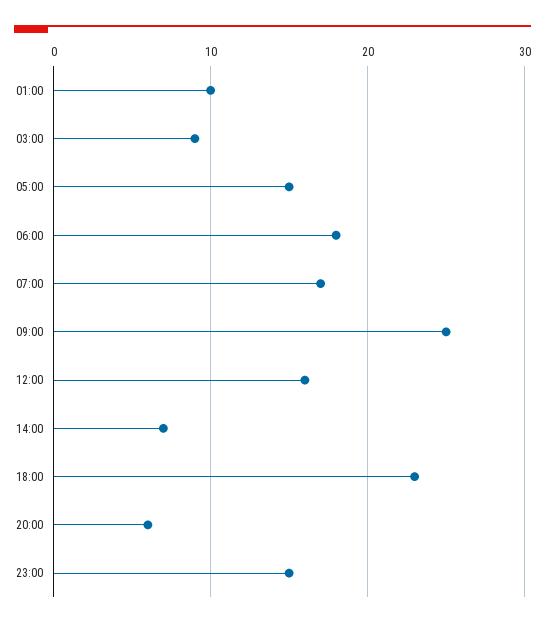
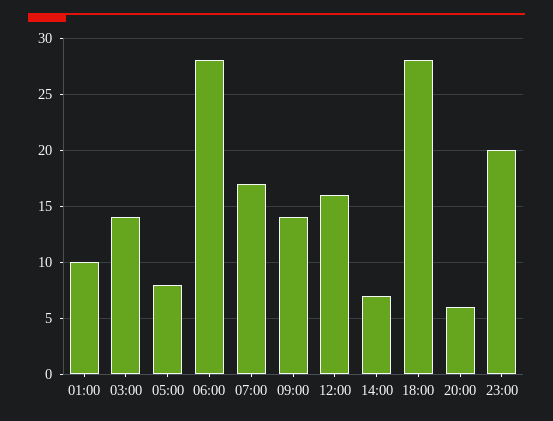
03:00: 9 -> 14
05:00: 15 -> 8
06:00: 18 -> 28
09:00: 25 -> 14
18:00: 23 -> 28
23:00: 15 -> 20

